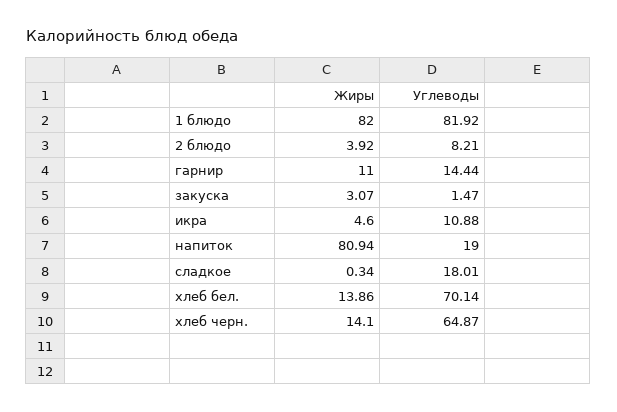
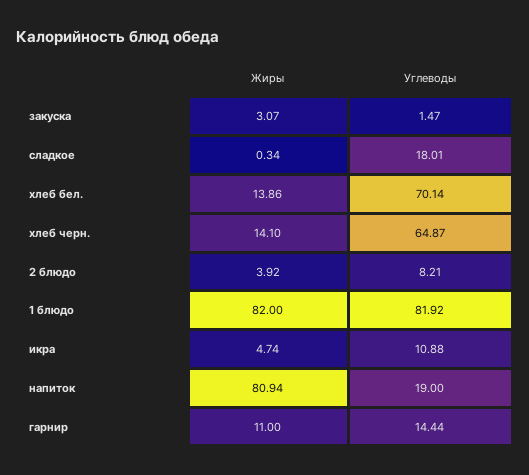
Жиры, икра: 4.6 -> 4.74

